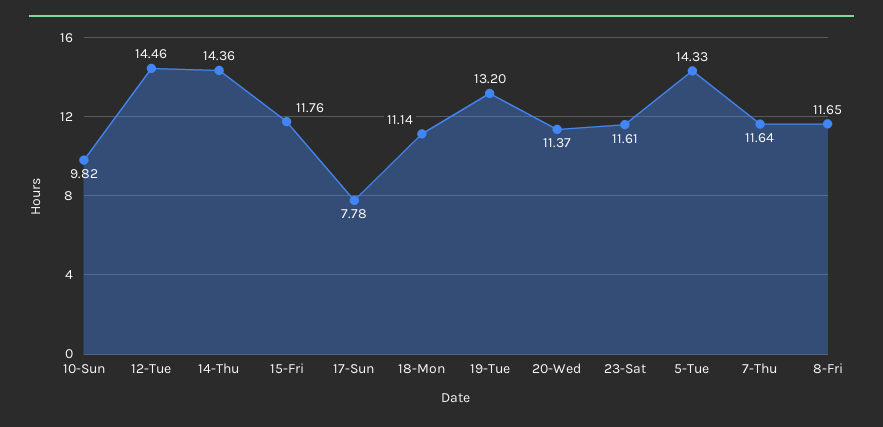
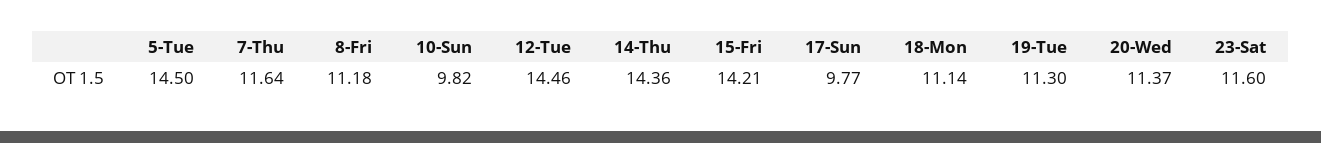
15-Fri: 11.76 -> 14.21
17-Sun: 7.78 -> 9.77
19-Tue: 13.2 -> 11.3
23-Sat: 11.61 -> 11.6
5-Tue: 14.33 -> 14.5
8-Fri: 11.65 -> 11.18

